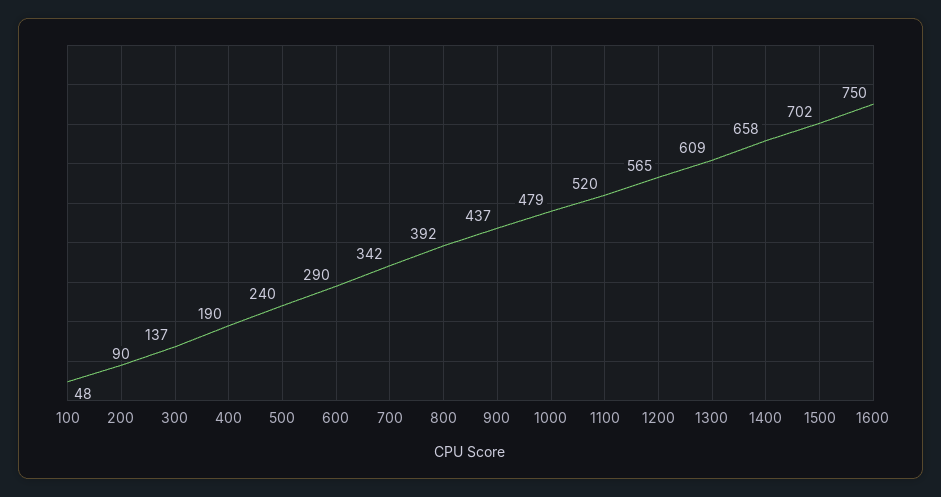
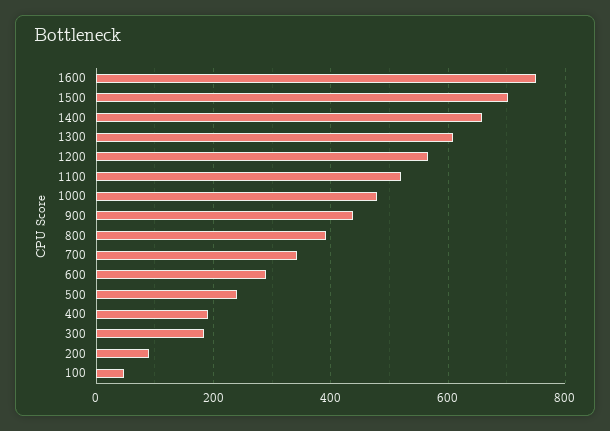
300: 137 -> 180

